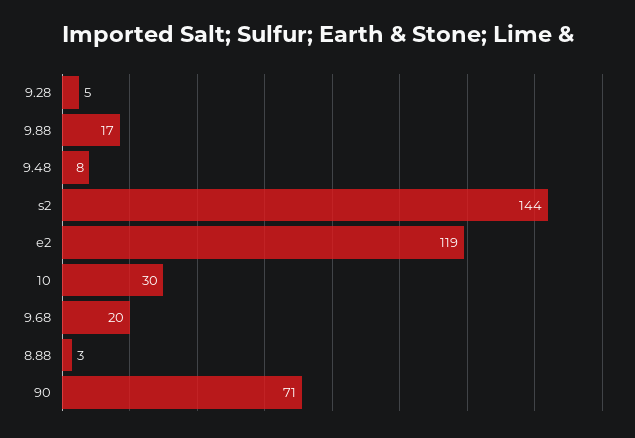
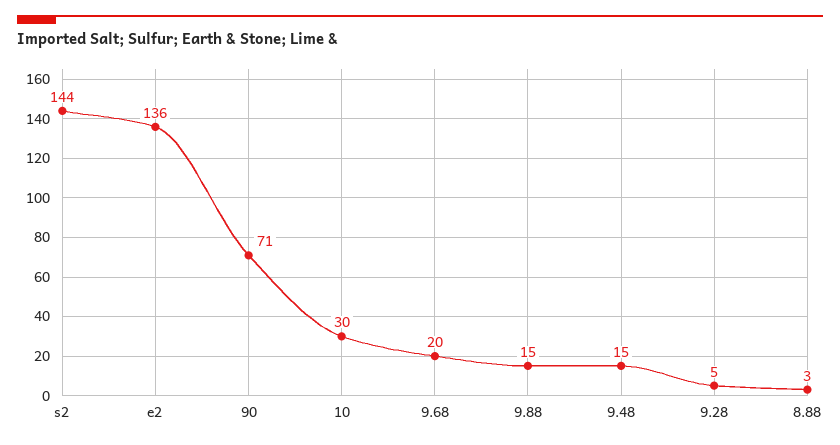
9.88: 17 -> 15
9.48: 8 -> 15
e2: 119 -> 136

